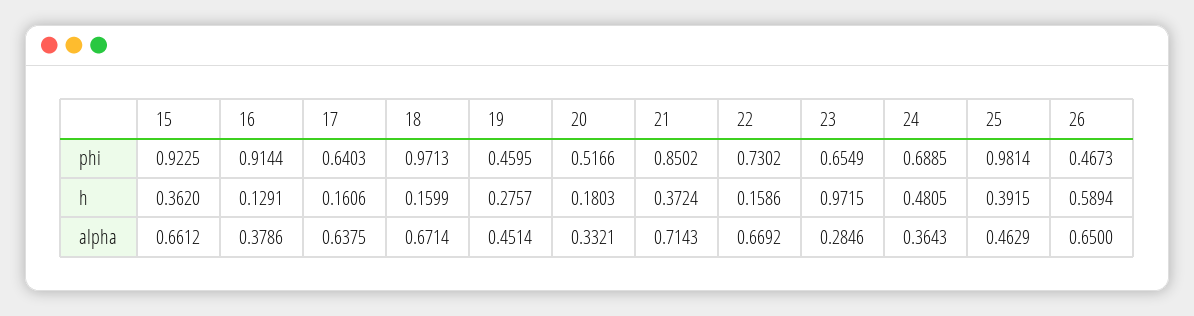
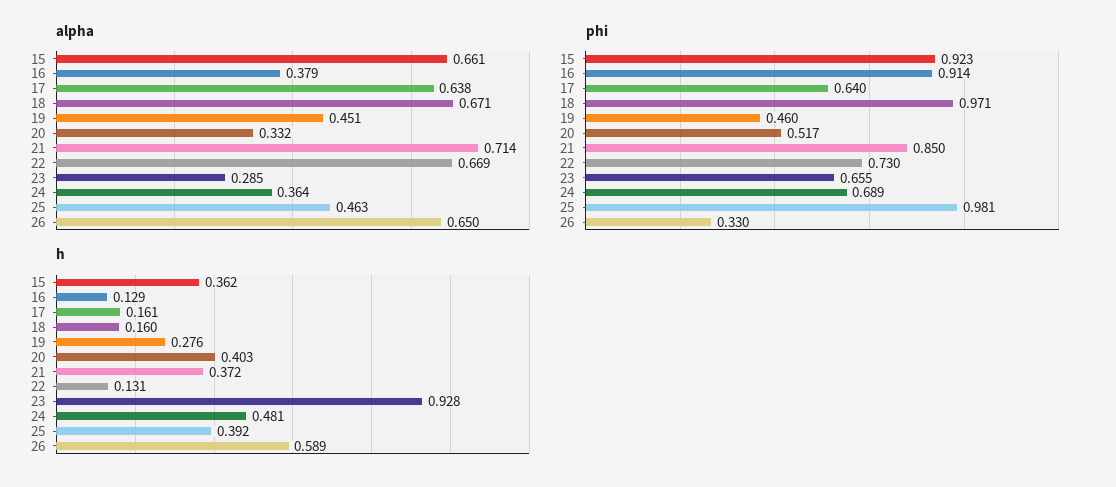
phi, 26: 0.4673 -> 0.33
h, 20: 0.1803 -> 0.403
h, 22: 0.1586 -> 0.131
h, 23: 0.9715 -> 0.928

